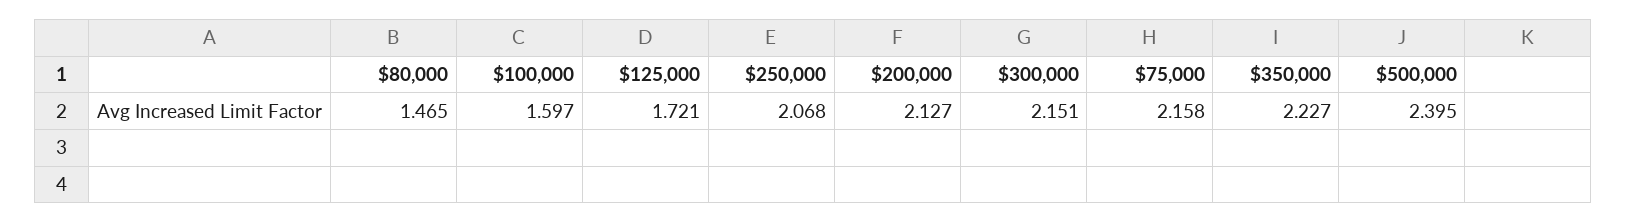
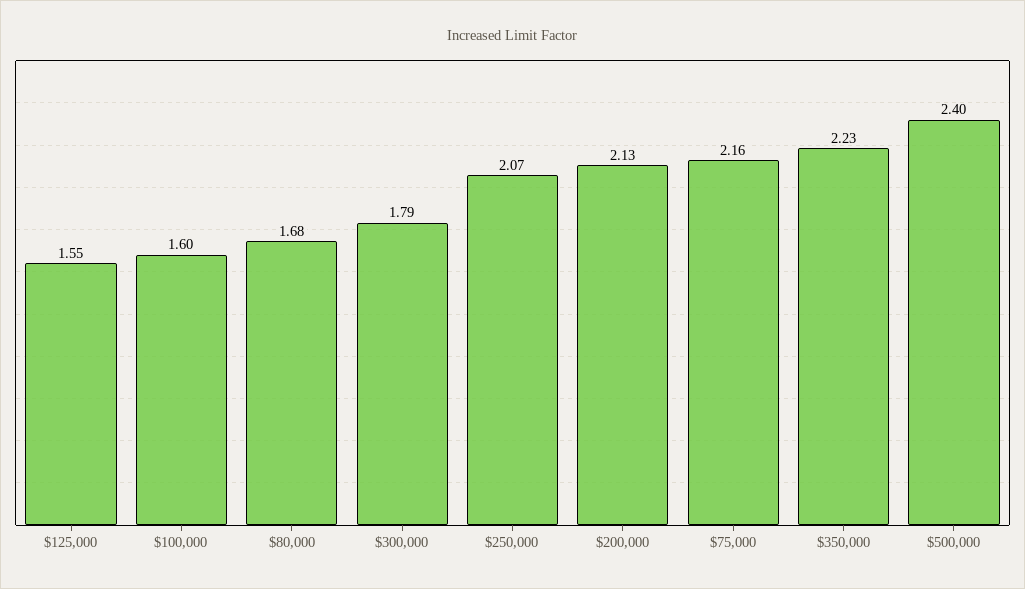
$80,000: 1.465 -> 1.68
$125,000: 1.721 -> 1.55
$300,000: 2.151 -> 1.79

